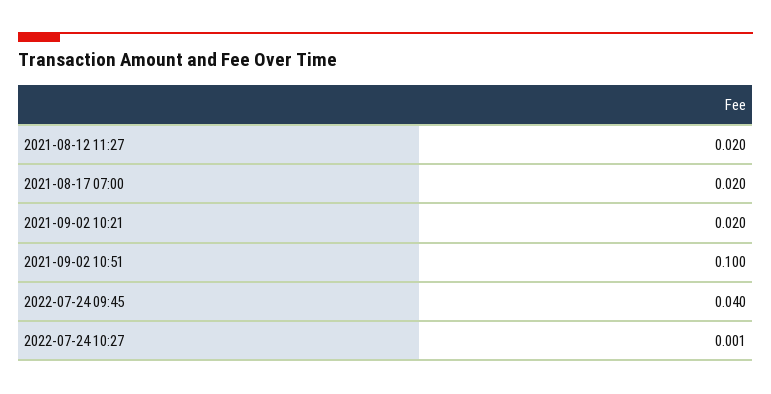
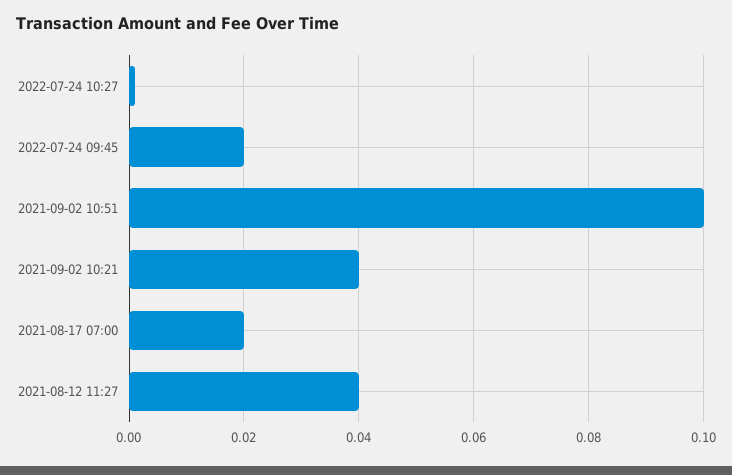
2021-08-12 11:27: 0.02 -> 0.04
2021-09-02 10:21: 0.02 -> 0.04
2022-07-24 09:45: 0.04 -> 0.02

